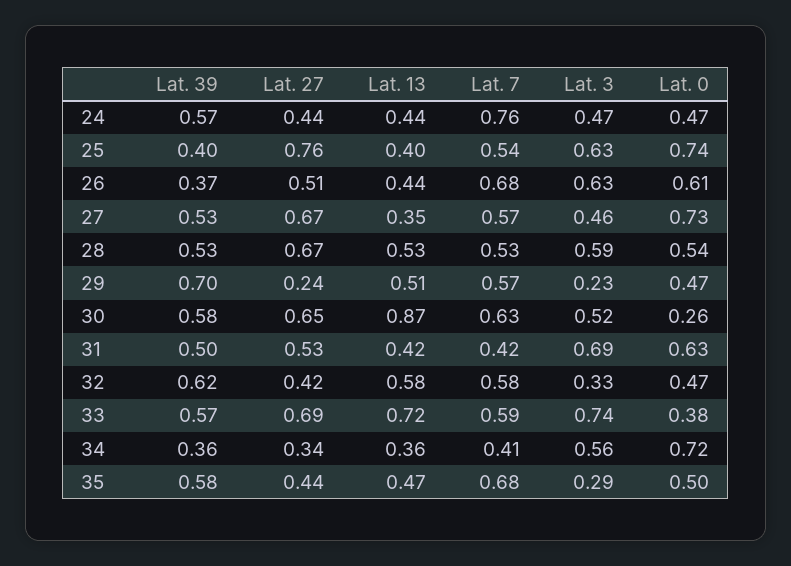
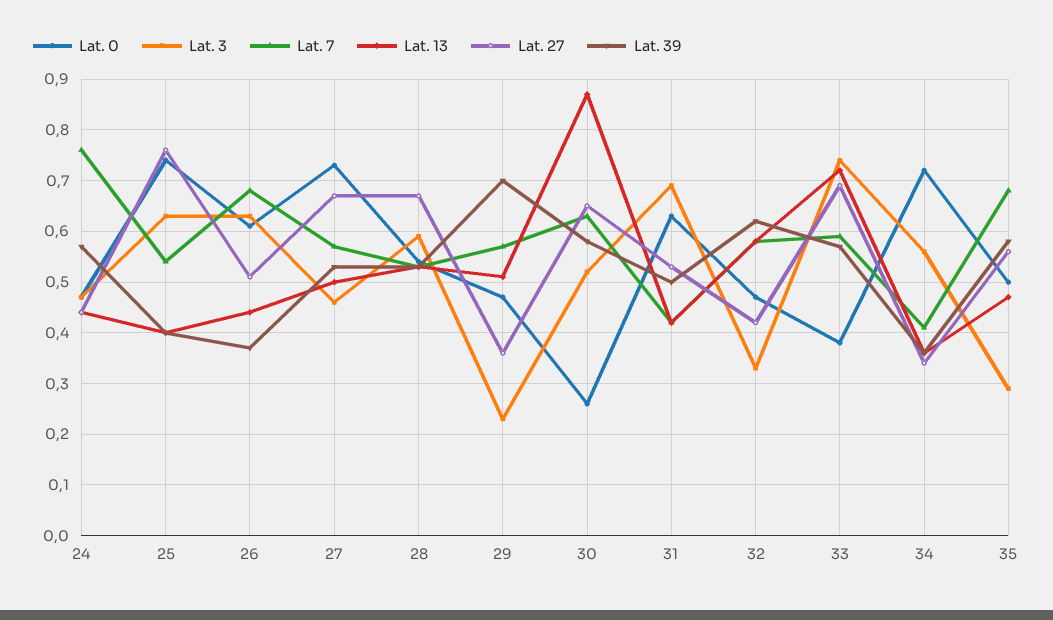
Lat. 13, 27: 0.35 -> 0.5
Lat. 27, 29: 0.24 -> 0.35
Lat. 27, 35: 0.44 -> 0.55

